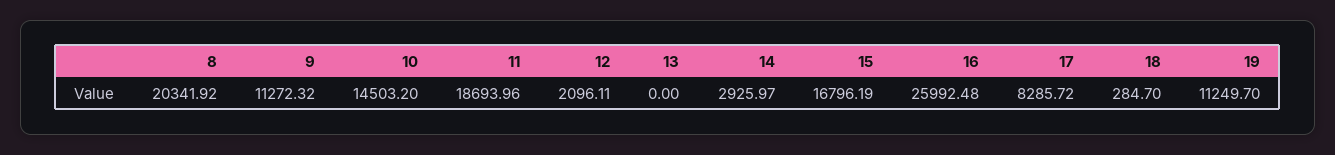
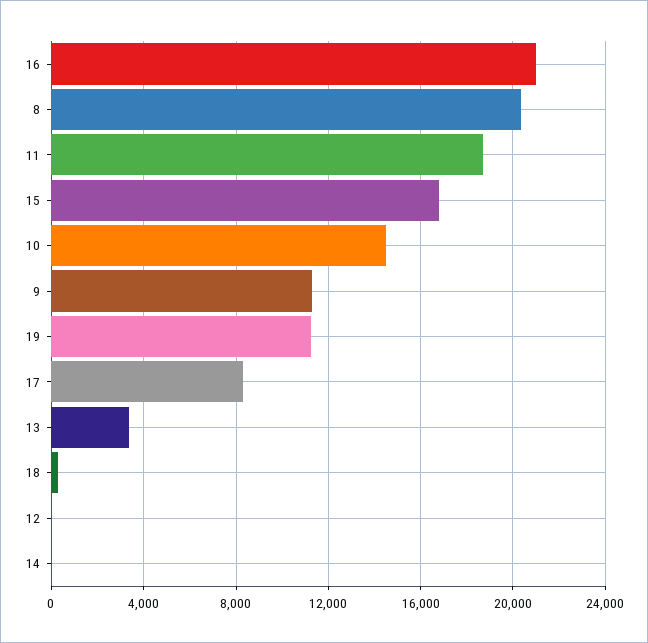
12: 2096.11 -> 0
13: 0 -> 3500
14: 2925.97 -> 0
16: 25992.48 -> 21000

